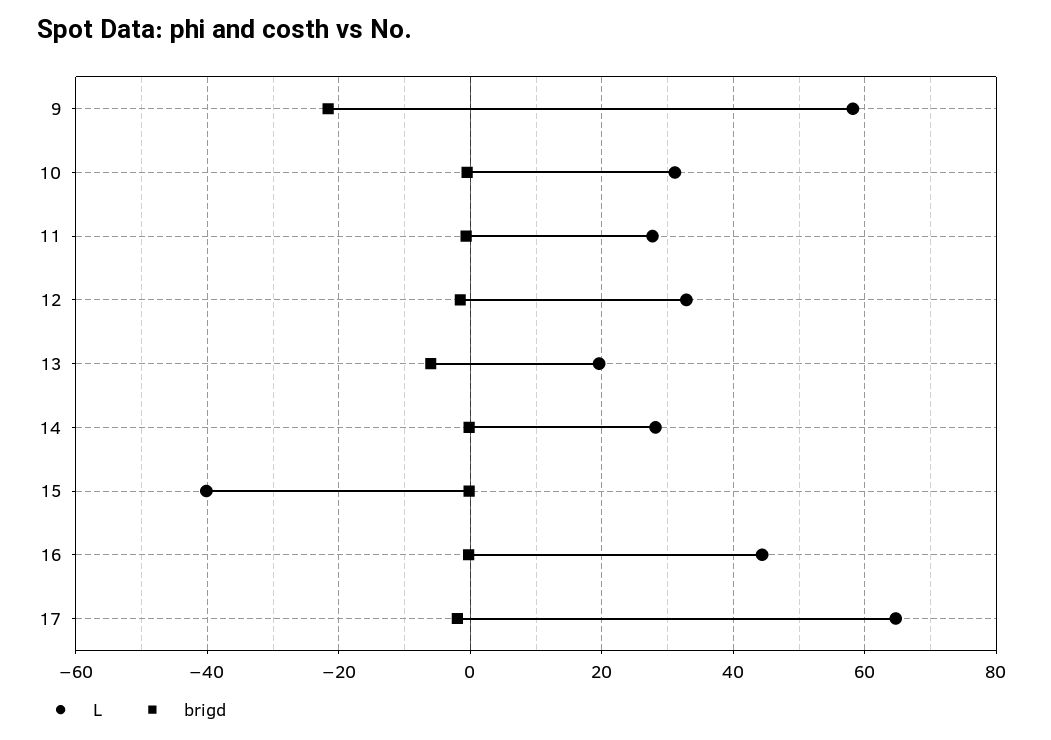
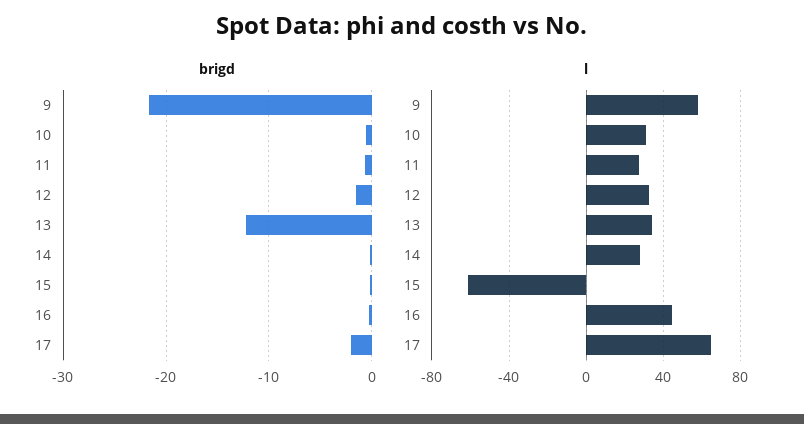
L, 13: 20 -> 35
brigd, 13: -6 -> -12
L, 15: -40 -> -60

